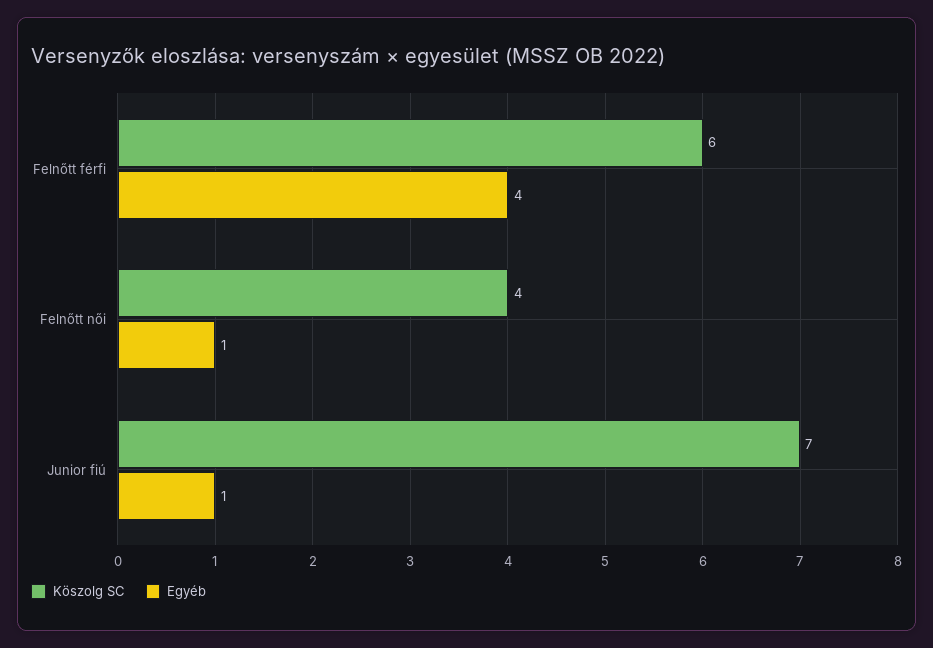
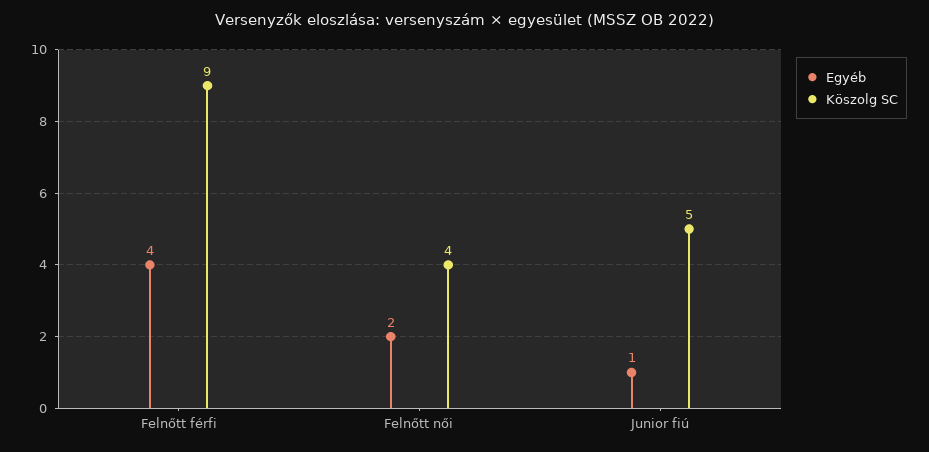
Köszolg SC, Felnőtt férfi: 6 -> 9
Egyéb, Felnőtt női: 1 -> 2
Köszolg SC, Junior fiú: 7 -> 5

